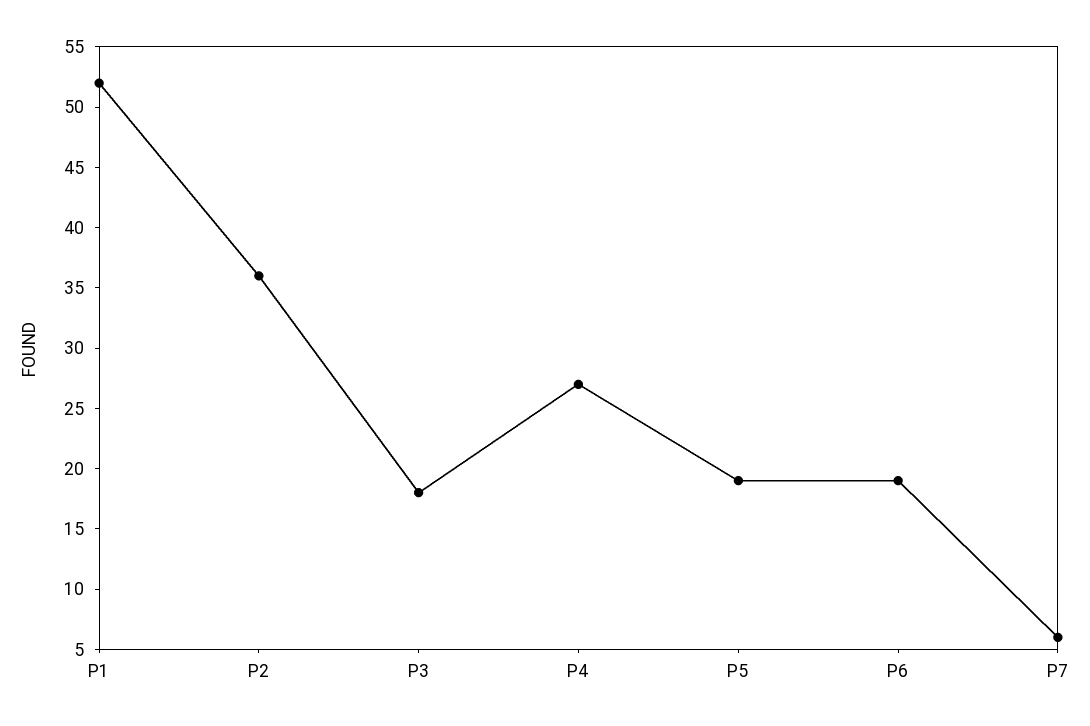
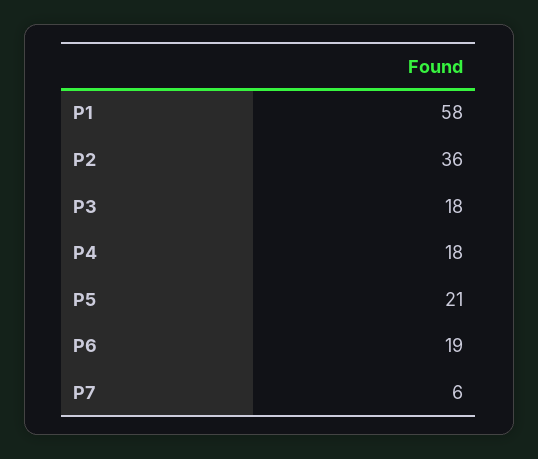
P1: 52 -> 58
P4: 27 -> 18
P5: 19 -> 21

